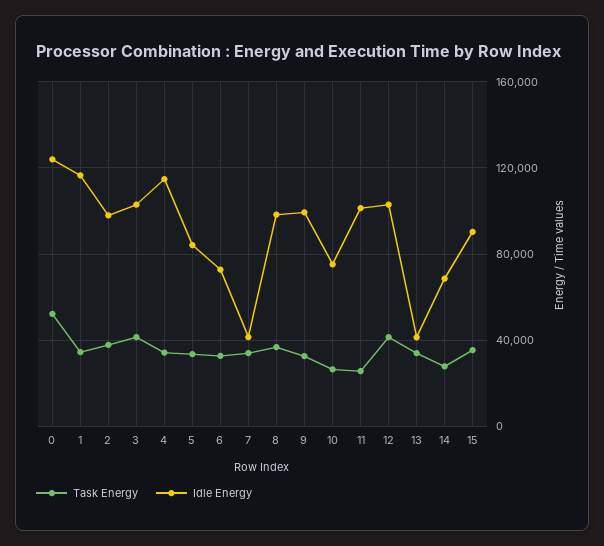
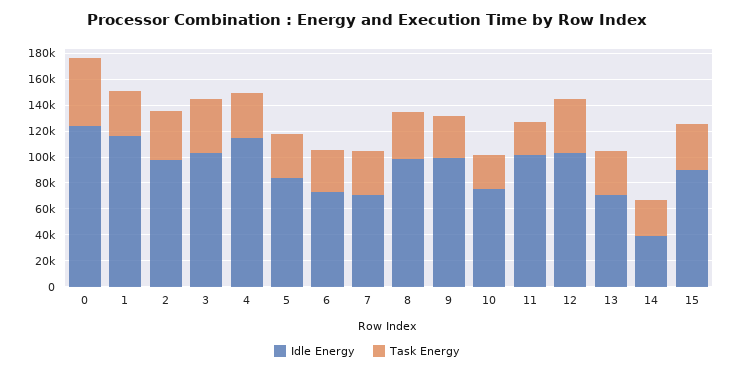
Idle Energy, 7: 40000 -> 70000
Idle Energy, 13: 40000 -> 70000
Idle Energy, 14: 70000 -> 40000

